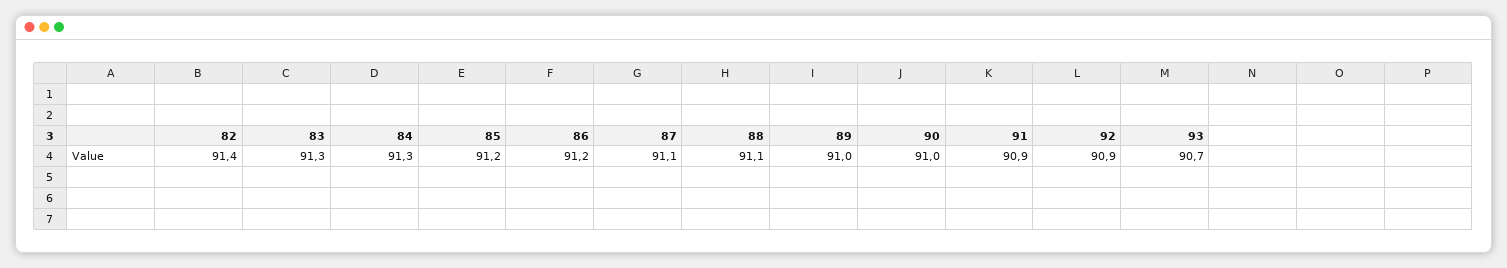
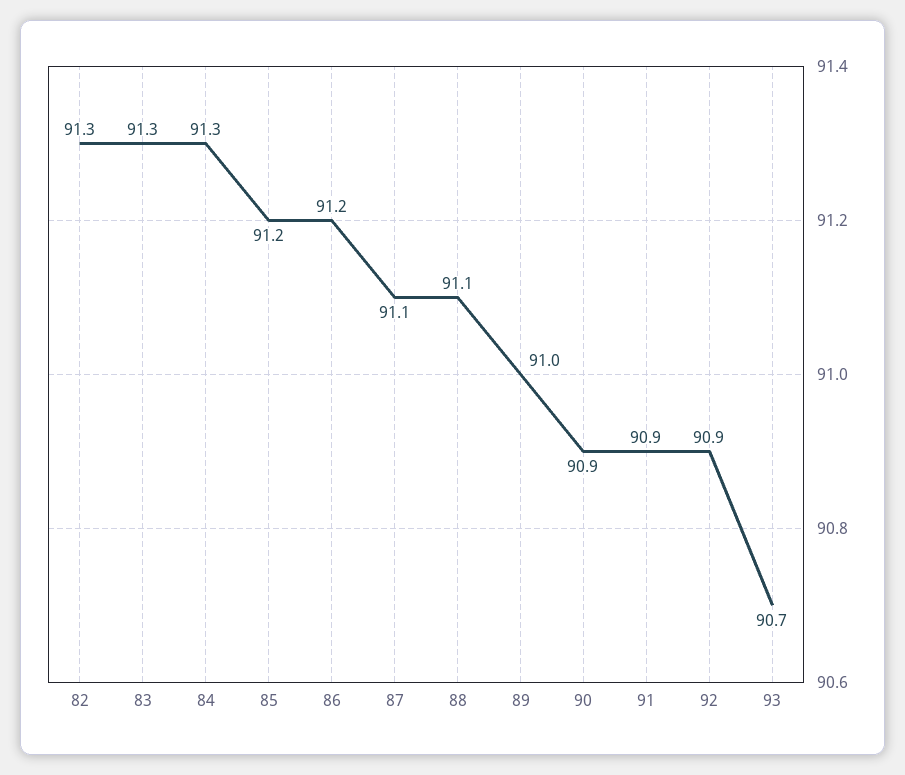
82: 91.4 -> 91.3
90: 91 -> 90.9

